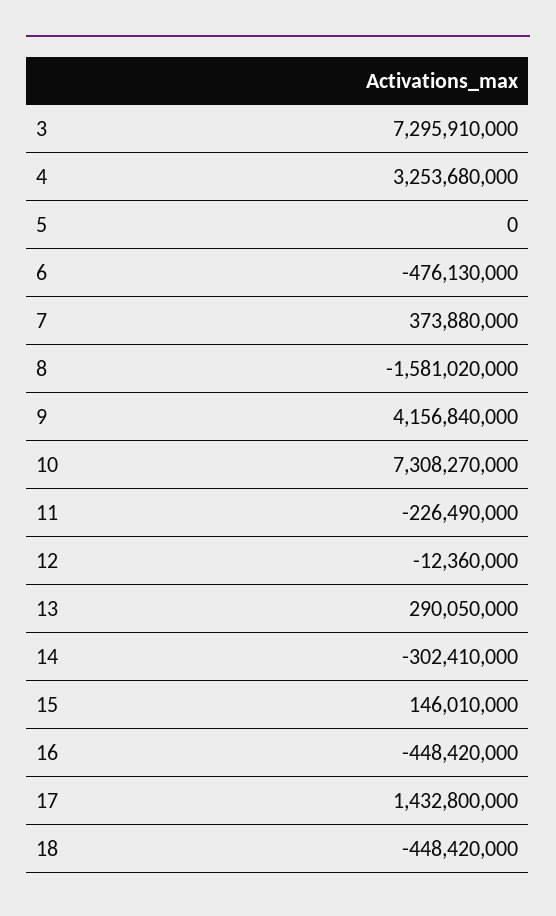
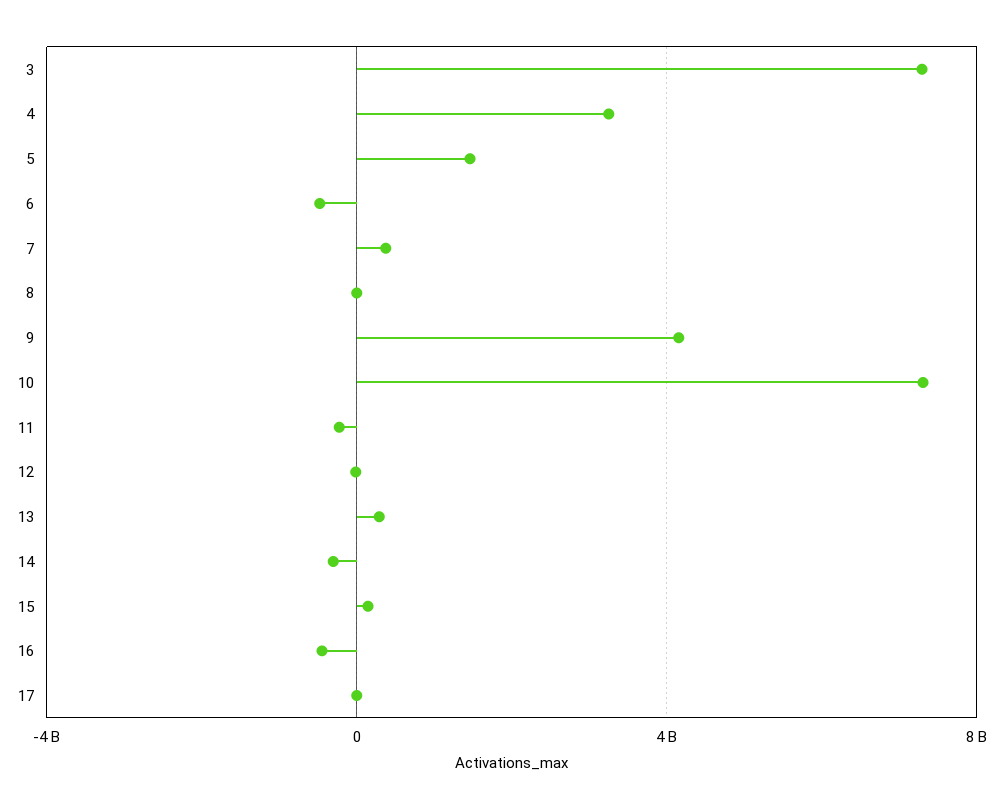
5: 0 -> 1500000000
8: -1581020000 -> 0
17: 1432800000 -> 0
18: -448420000 -> none

